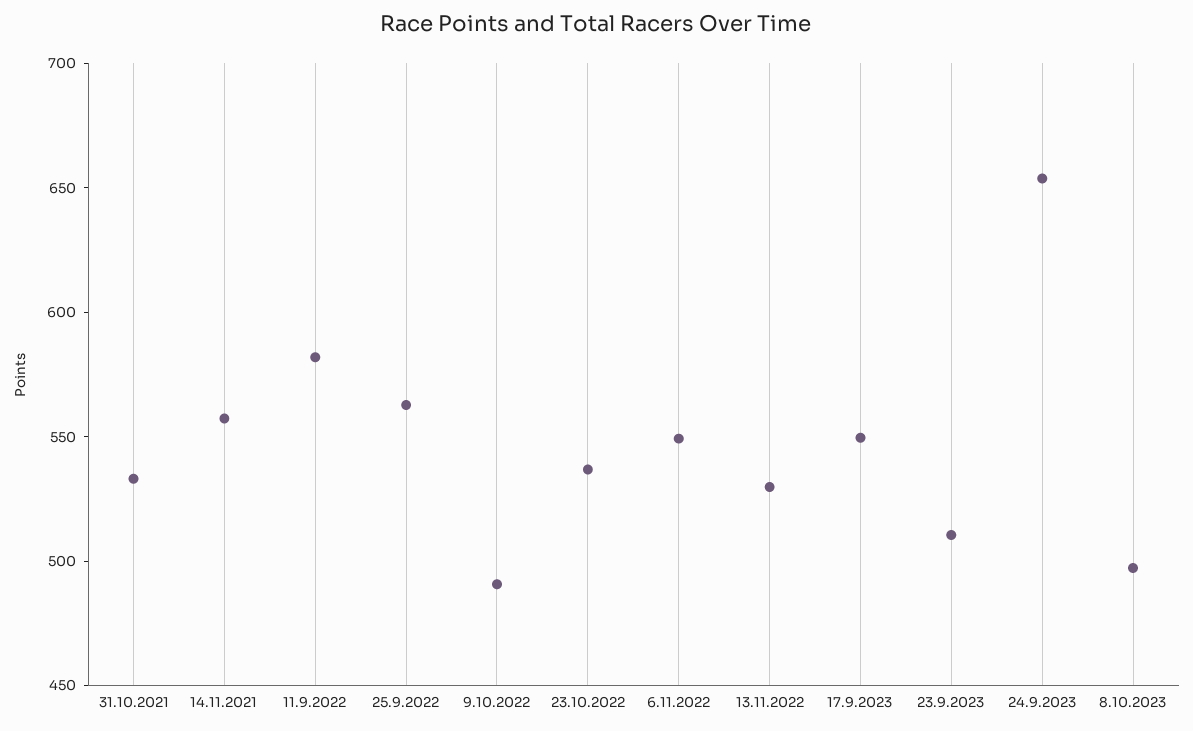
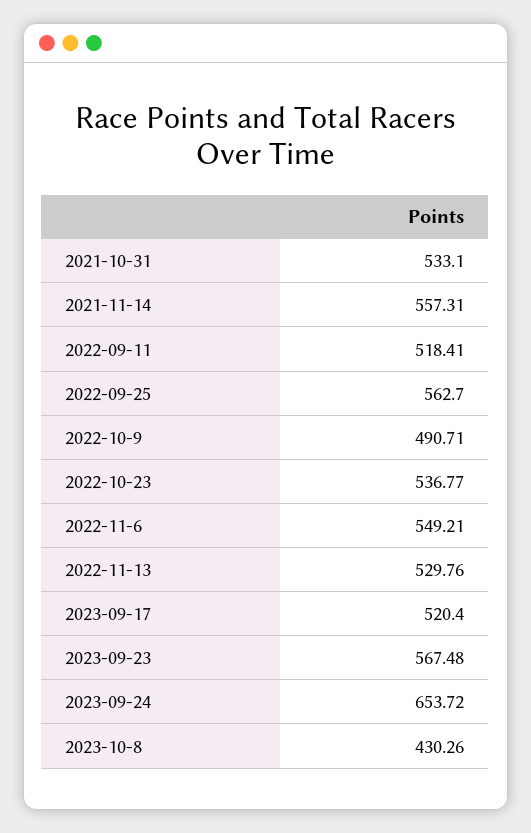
11.9.2022: 580 -> 518.41
17.9.2023: 550 -> 520.4
23.9.2023: 510 -> 567.48
8.10.2023: 500 -> 430.26

